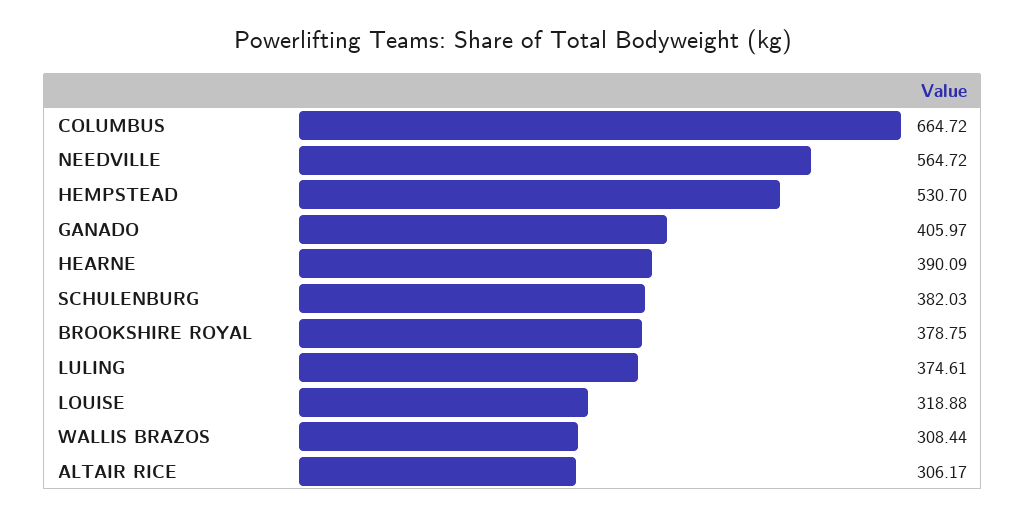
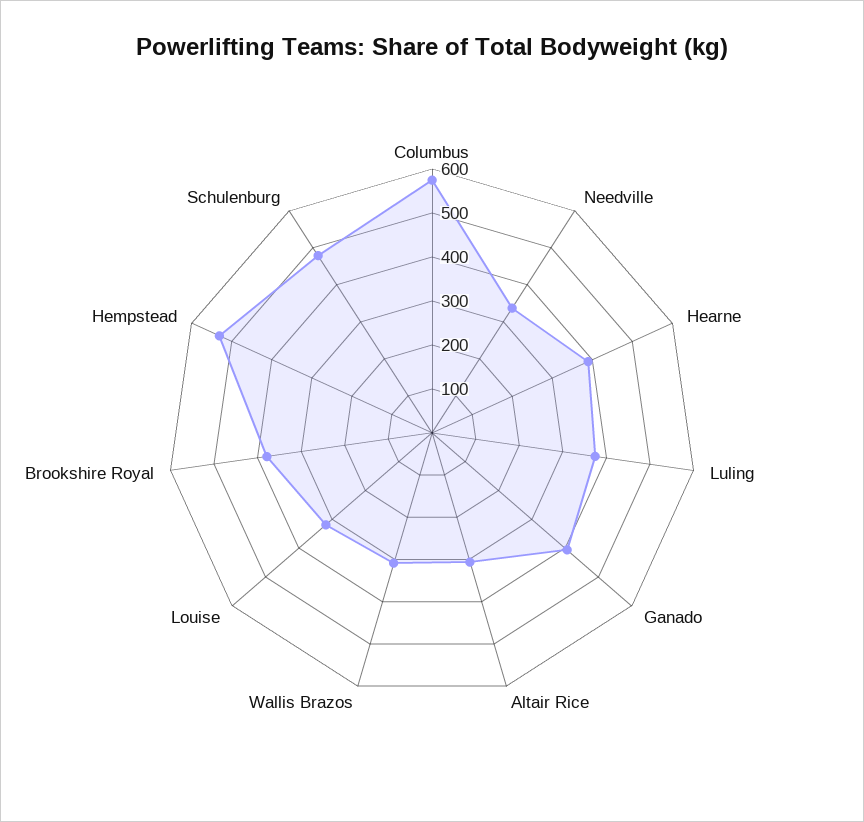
COLUMBUS: 664.72 -> 580
NEEDVILLE: 564.72 -> 340
SCHULENBURG: 382.03 -> 480

